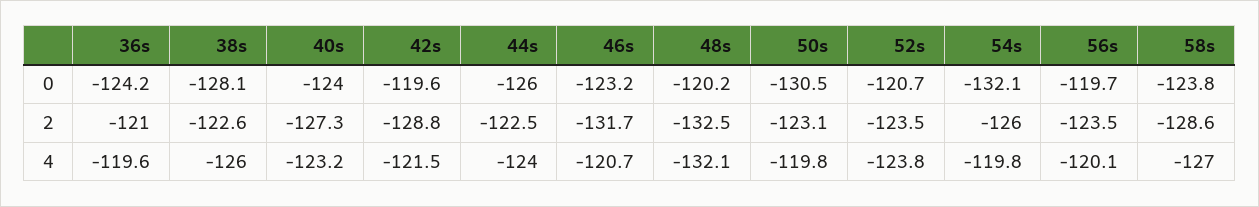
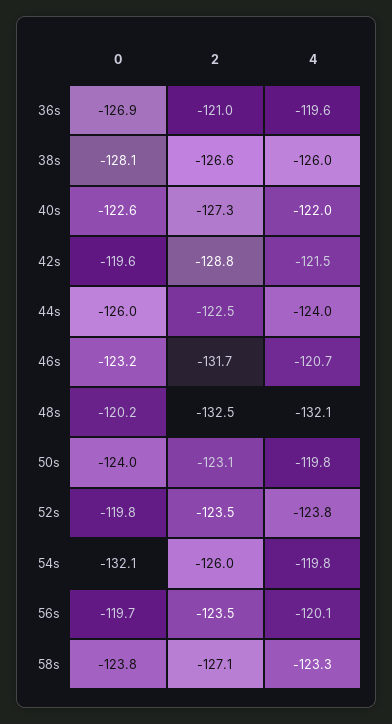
36s, 0: -124.2 -> -126.9
40s, 0: -124 -> -122.6
50s, 0: -130.5 -> -124
52s, 0: -120.7 -> -119.8
38s, 2: -122.6 -> -126.6
58s, 2: -128.6 -> -127.1
40s, 4: -123.2 -> -122
58s, 4: -127 -> -123.3

